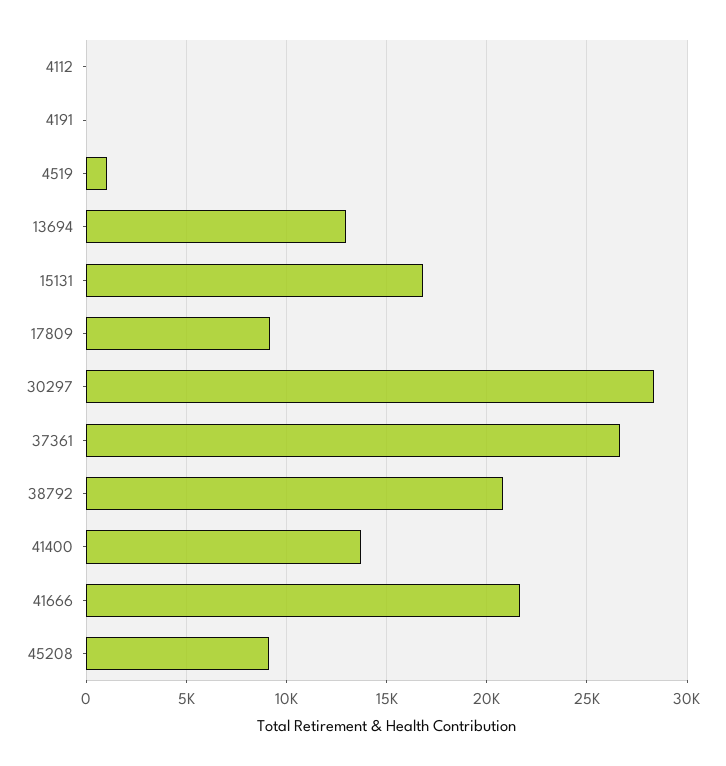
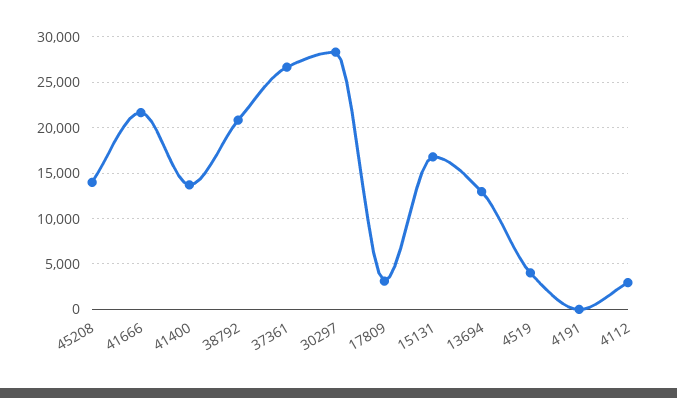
4112: 0 -> 3000
4519: 1000 -> 4000
17809: 9000 -> 3000
45208: 9000 -> 14000

